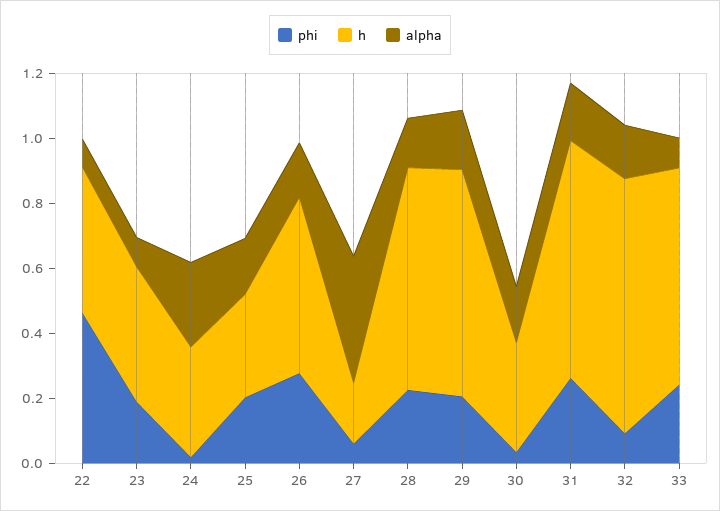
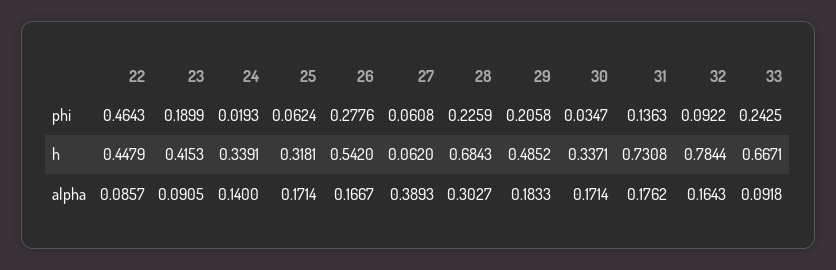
alpha, 24: 0.25 -> 0.14
phi, 25: 0.2 -> 0.0624
h, 27: 0.2 -> 0.062
alpha, 28: 0.15 -> 0.3027
h, 29: 0.7 -> 0.4852
phi, 31: 0.25 -> 0.1363

